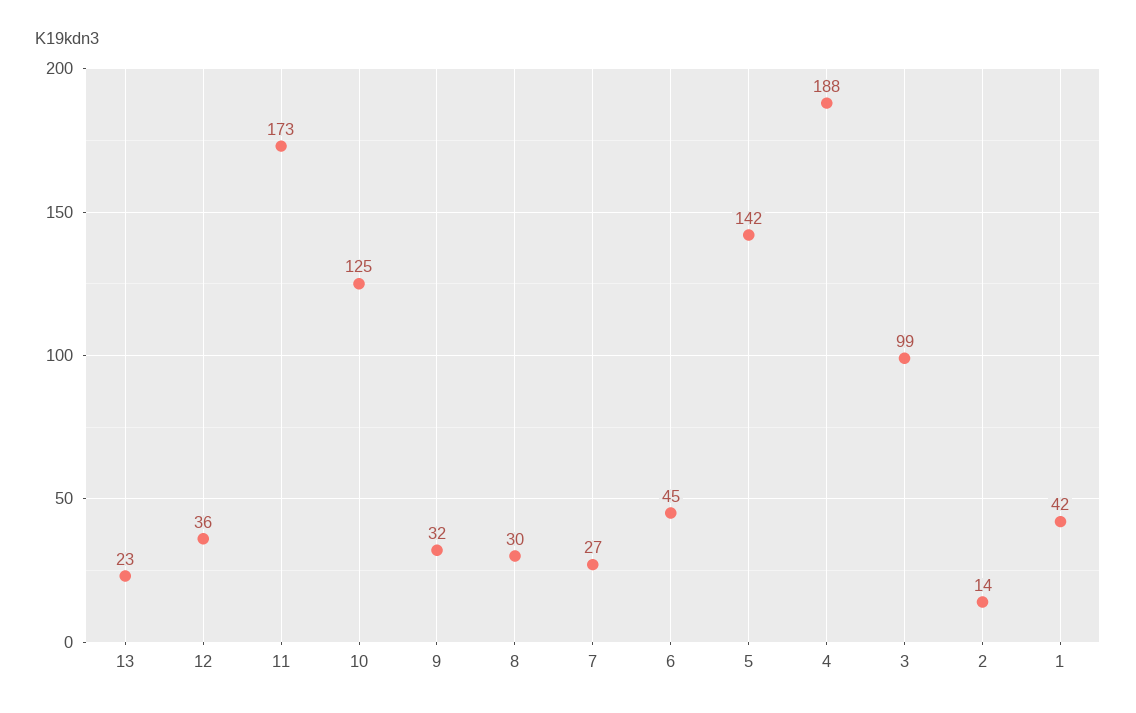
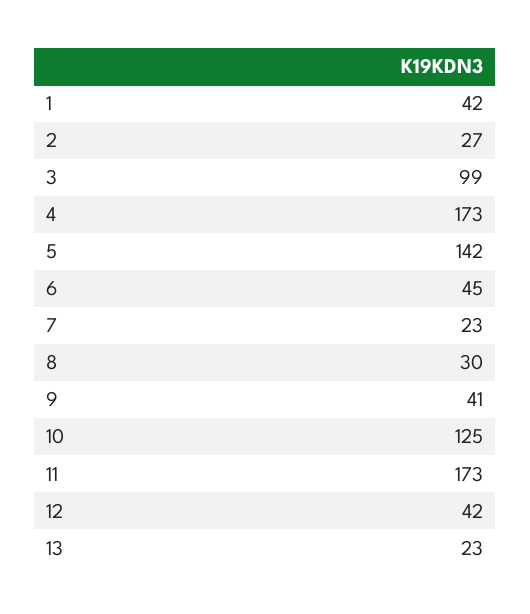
12: 36 -> 42
9: 32 -> 41
7: 27 -> 23
4: 188 -> 173
2: 14 -> 27

